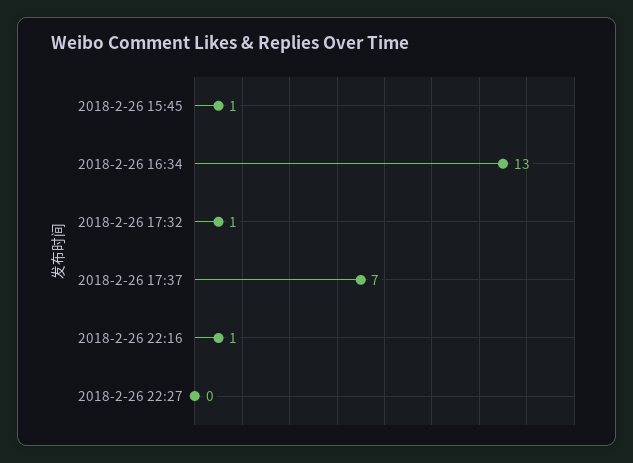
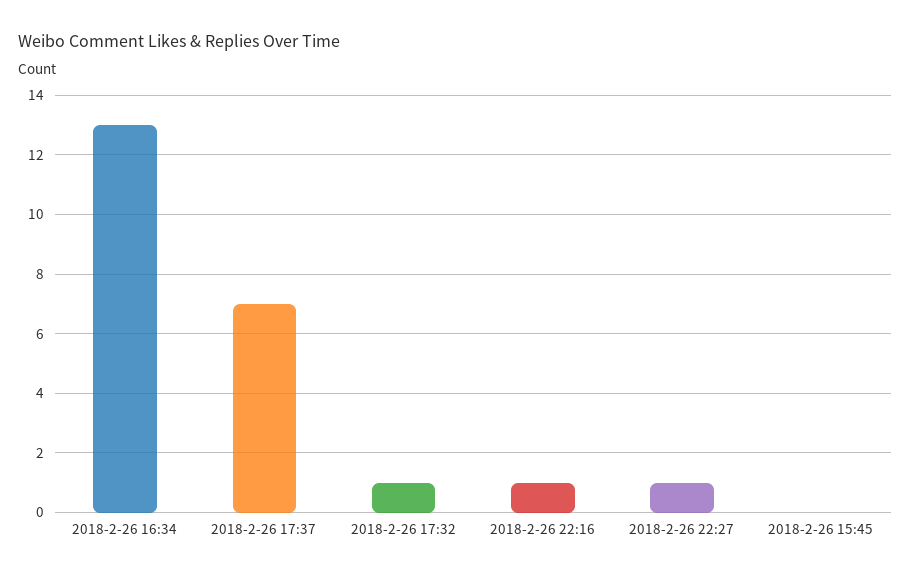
2018-2-26 15:45: 1 -> 0
2018-2-26 22:27: 0 -> 1

